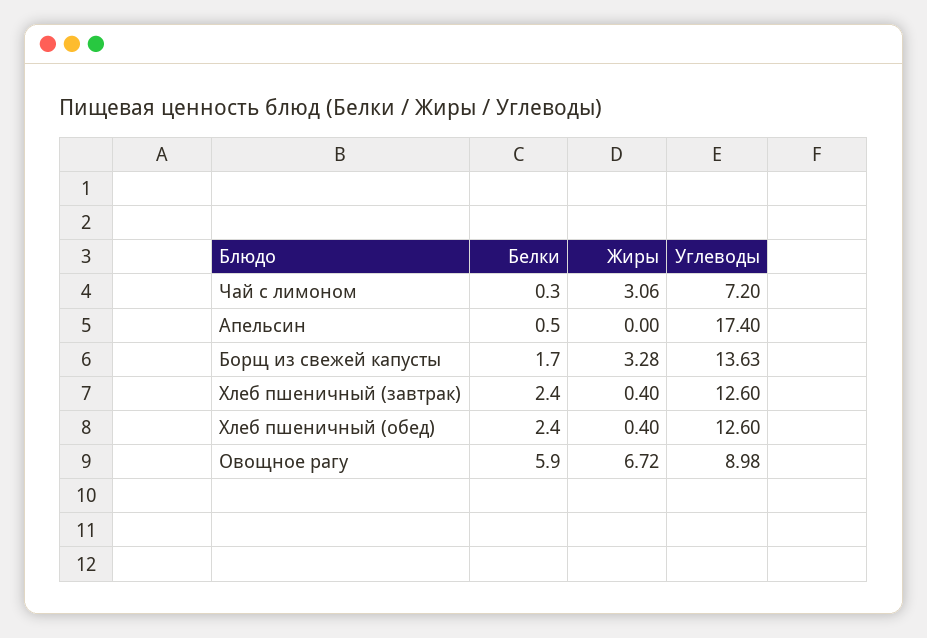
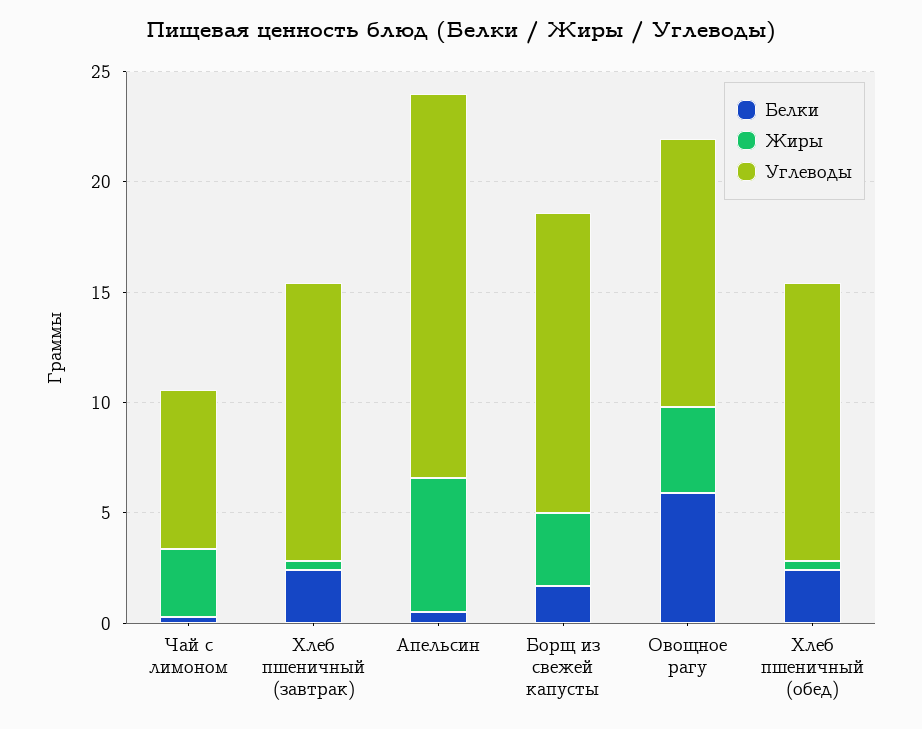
Жиры, Апельсин: 0 -> 6
Жиры, Овощное рагу: 6.72 -> 4
Углеводы, Овощное рагу: 8.98 -> 12

